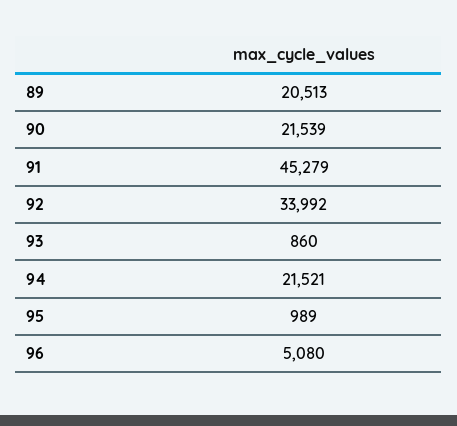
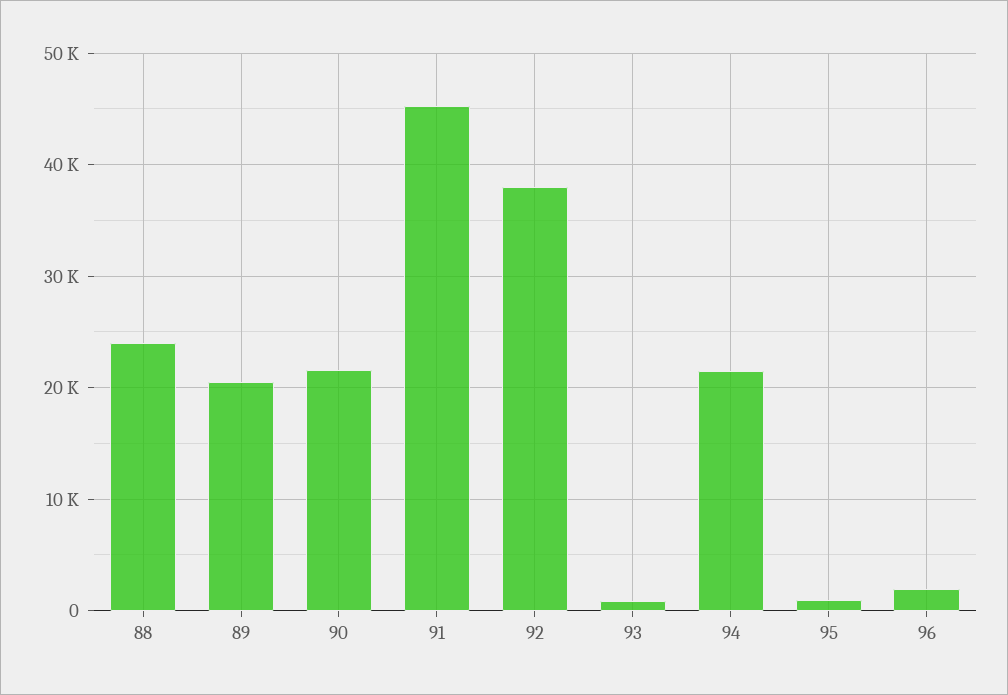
92: 33992 -> 38000
96: 5080 -> 2000
88: none -> 24000

